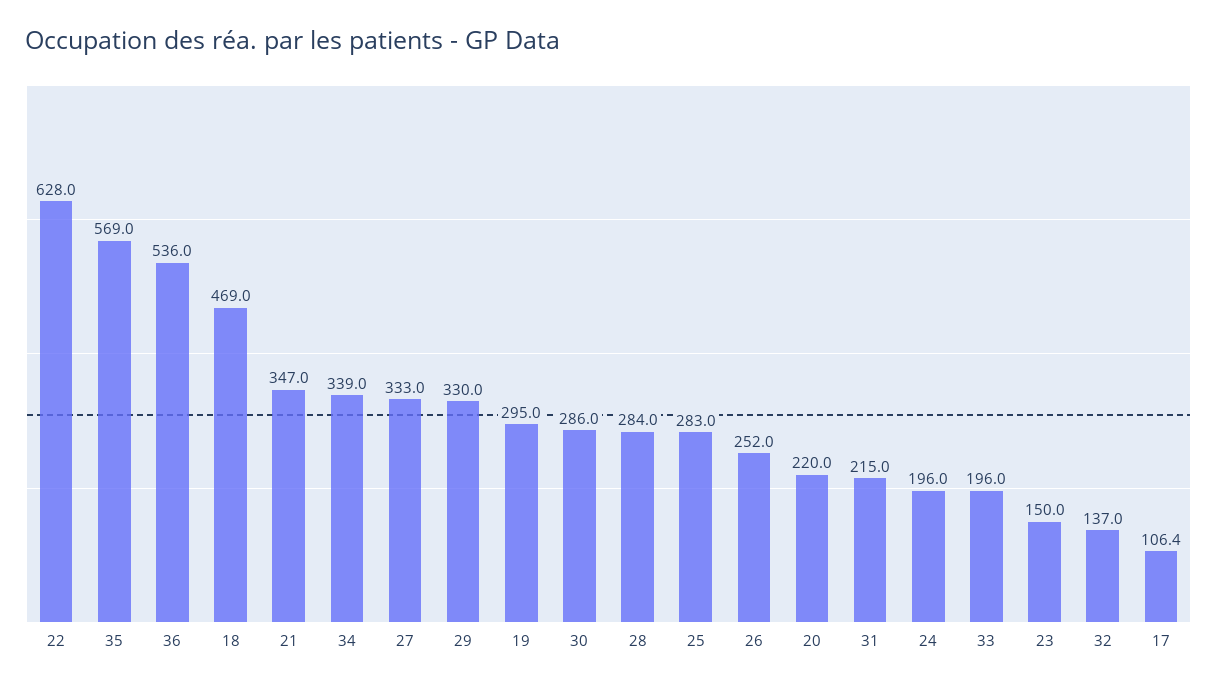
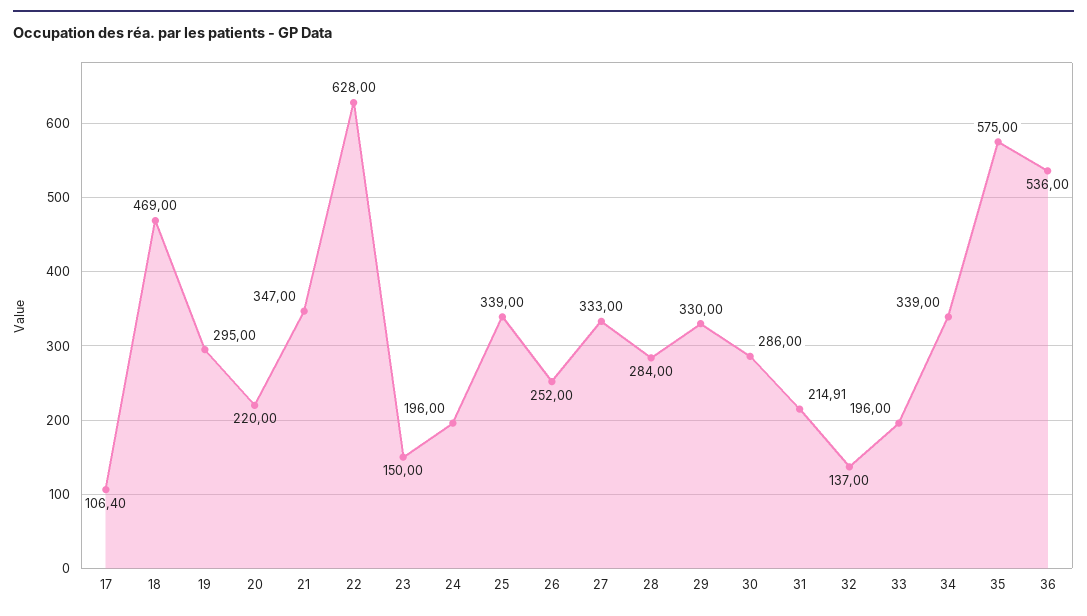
35: 569 -> 575
25: 283 -> 339
31: 215 -> 214.91

